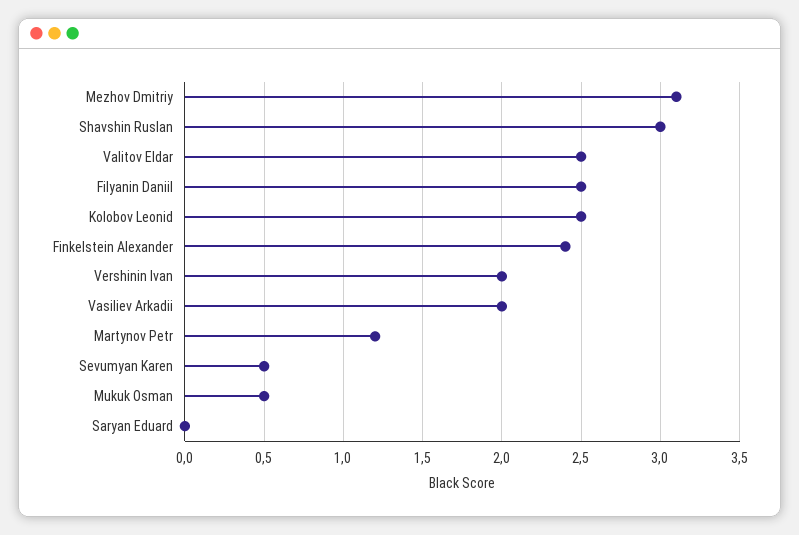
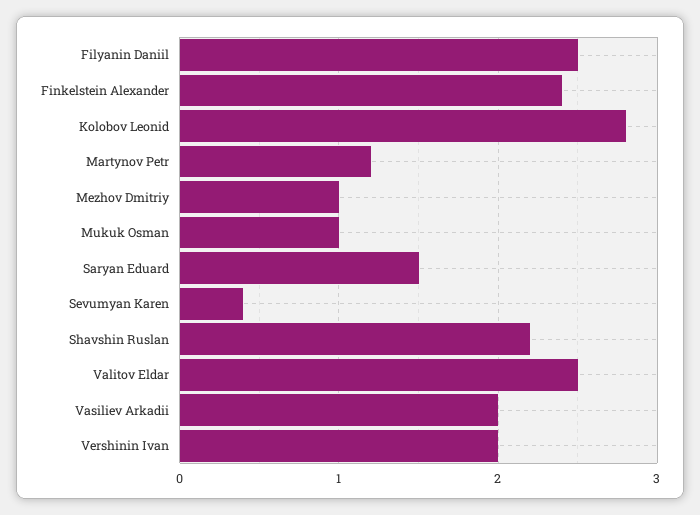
Mezhov Dmitriy: 3.1 -> 1
Shavshin Ruslan: 3 -> 2.2
Kolobov Leonid: 2.5 -> 2.8
Sevumyan Karen: 0.5 -> 0.4
Mukuk Osman: 0.5 -> 1
Saryan Eduard: 0 -> 1.5

